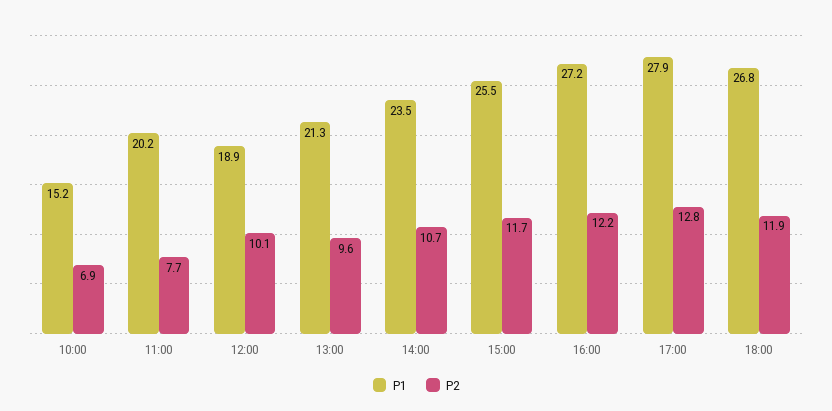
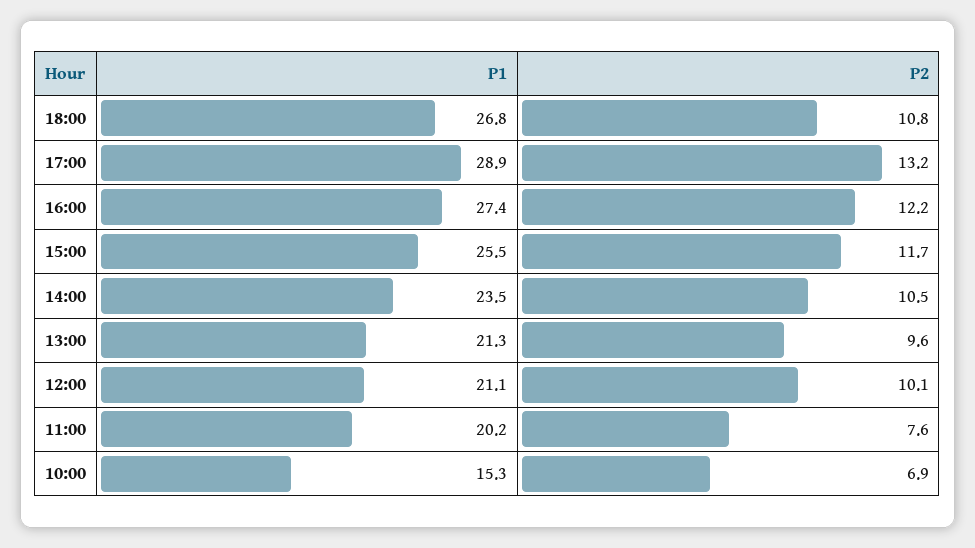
P1, 10:00: 15.2 -> 15.3
P2, 11:00: 7.7 -> 7.6
P1, 12:00: 18.9 -> 21.1
P2, 14:00: 10.7 -> 10.5
P1, 16:00: 27.2 -> 27.4
P1, 17:00: 27.9 -> 28.9
P2, 17:00: 12.8 -> 13.2
P2, 18:00: 11.9 -> 10.8

